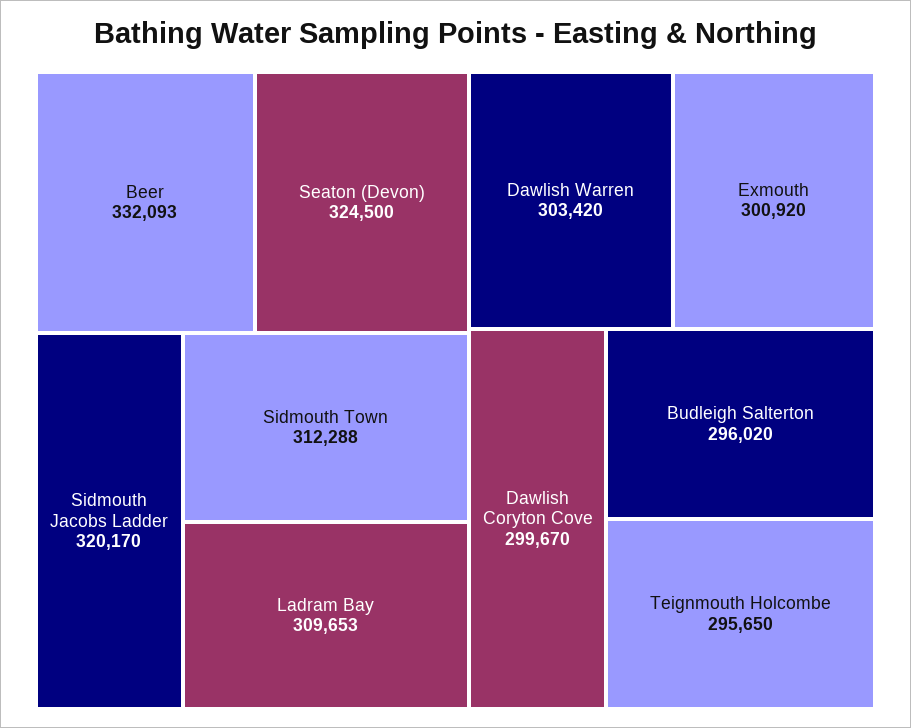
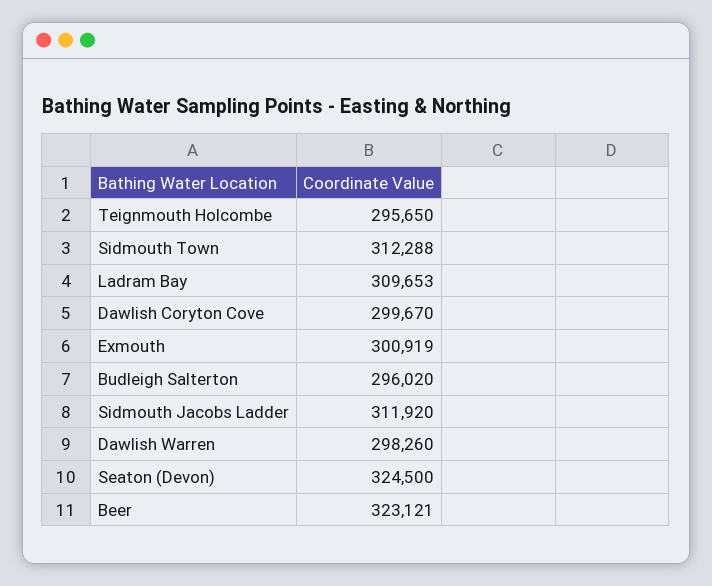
Beer: 332093 -> 323121
Sidmouth Jacobs Ladder: 320170 -> 311920
Dawlish Warren: 303420 -> 298260
Exmouth: 300920 -> 300919

